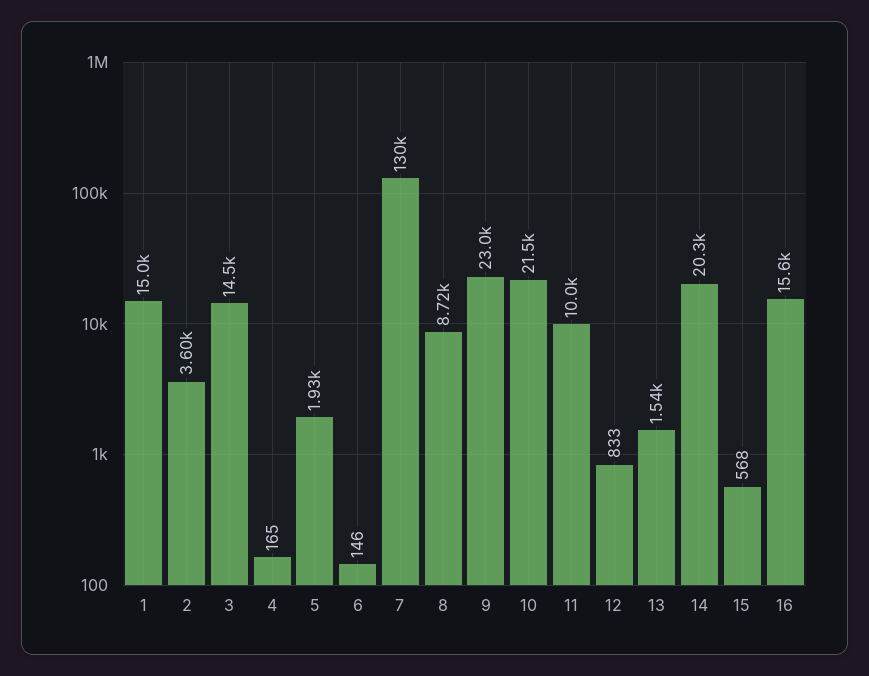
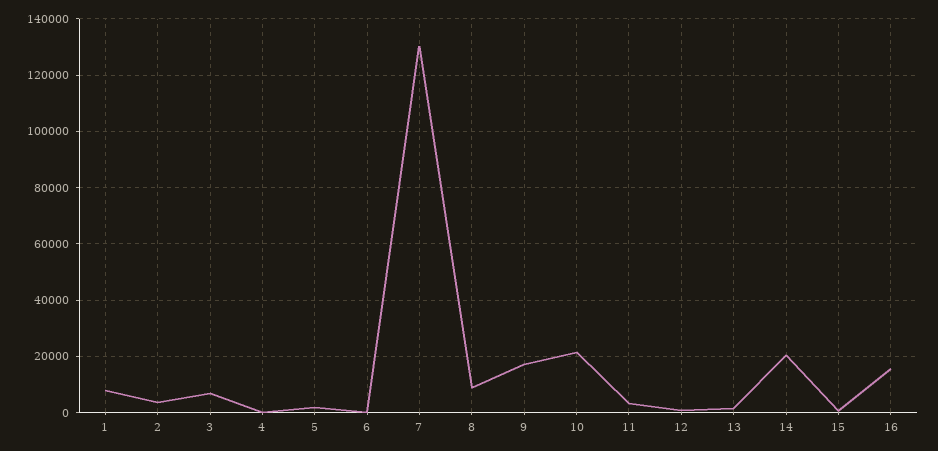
1: 15000 -> 7500
3: 14500 -> 7500
9: 23000 -> 17500
11: 10000 -> 2500

